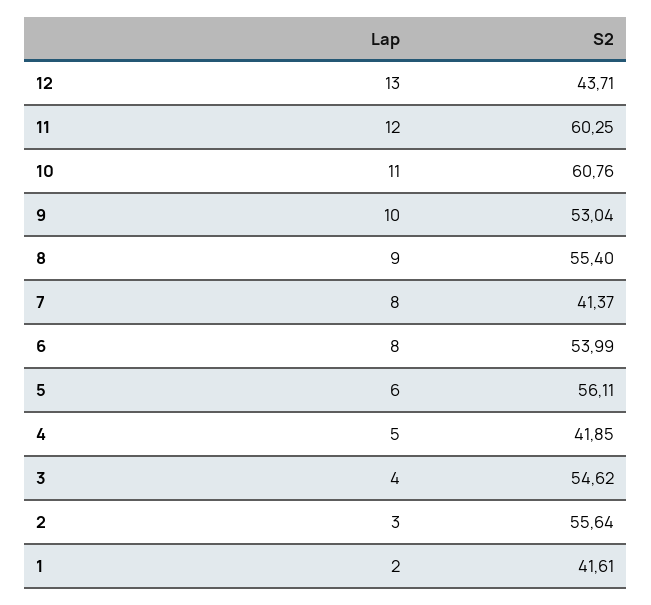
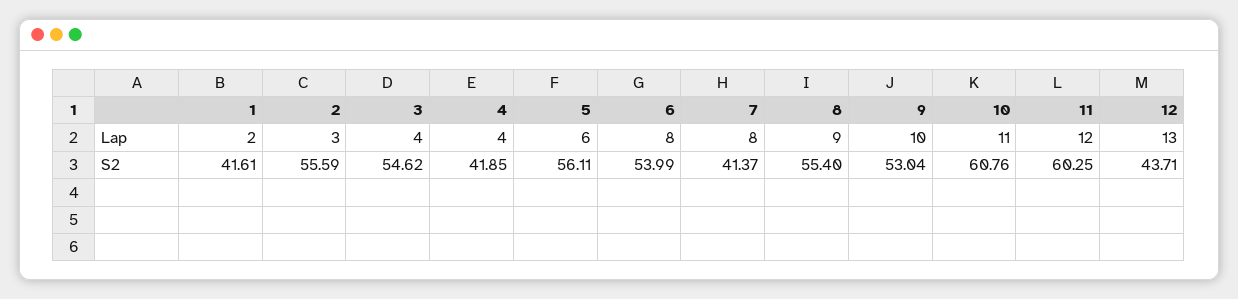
Lap, 4: 5 -> 4
S2, 2: 55.64 -> 55.59

